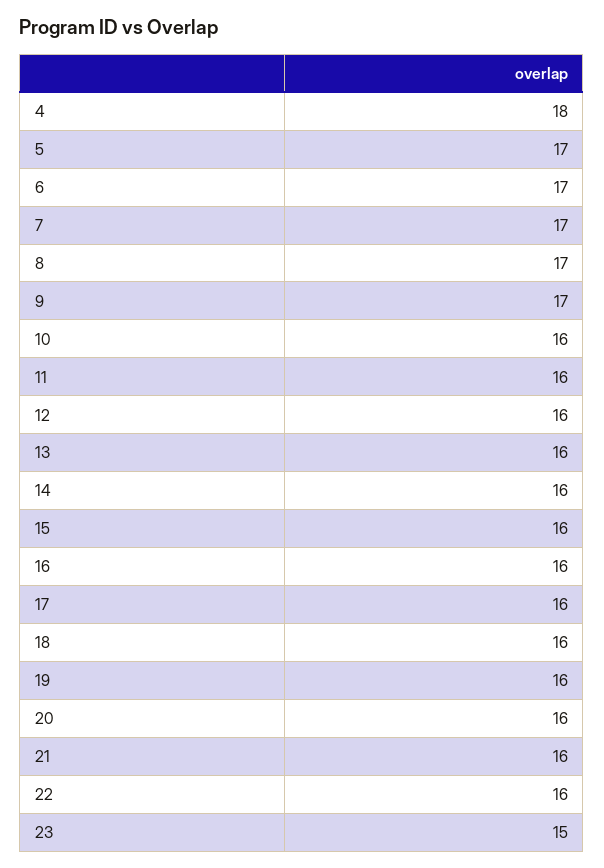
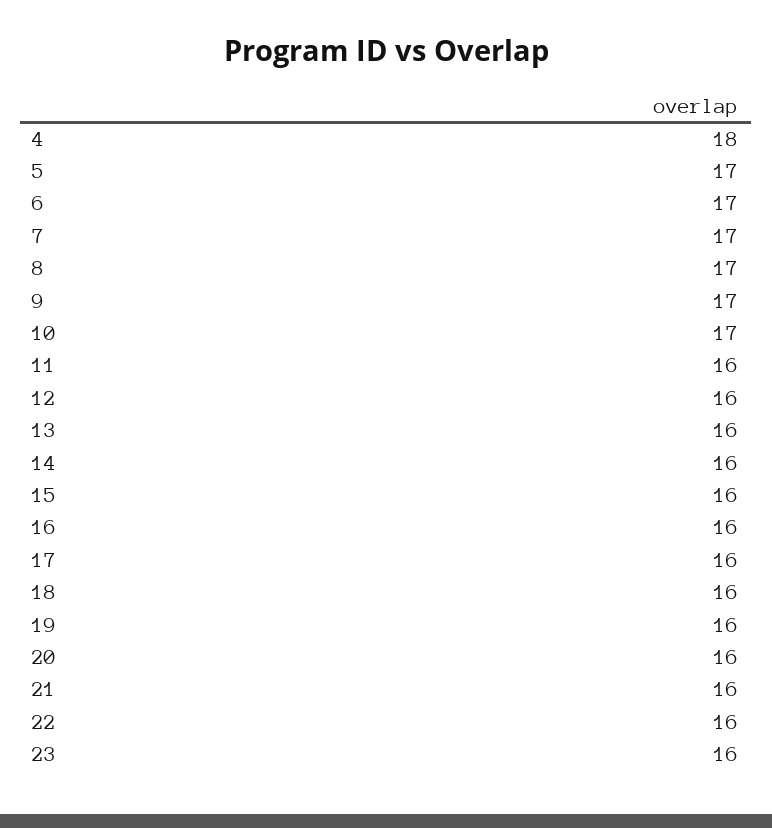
10: 16 -> 17
23: 15 -> 16

